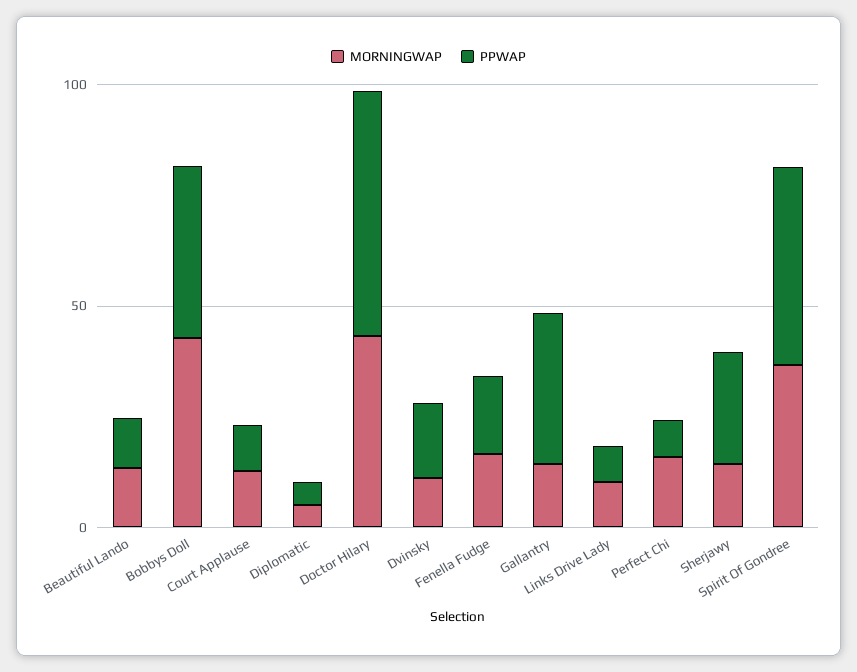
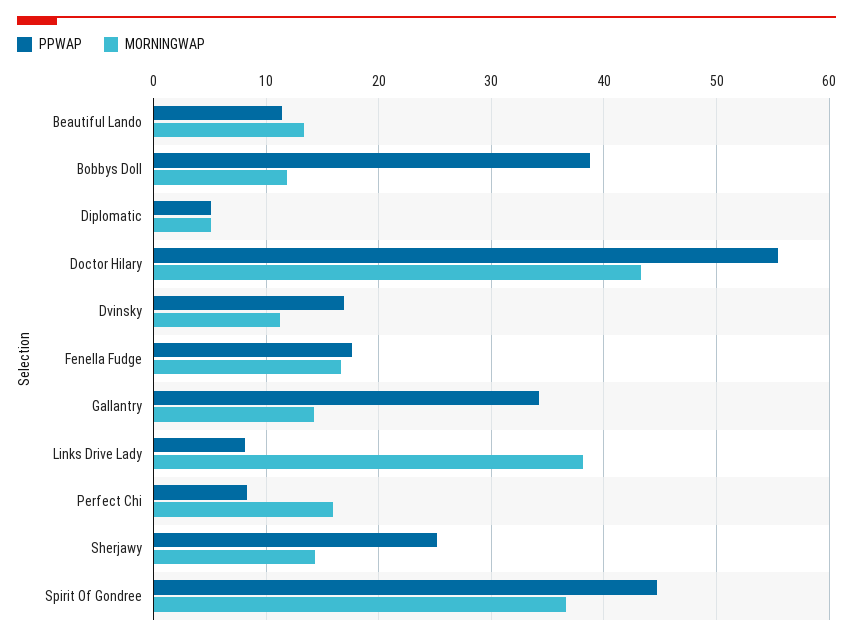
MORNINGWAP, Bobbys Doll: 40 -> 12
MORNINGWAP, Court Applause: 10 -> none
PPWAP, Court Applause: 10 -> none
MORNINGWAP, Links Drive Lady: 10 -> 38

